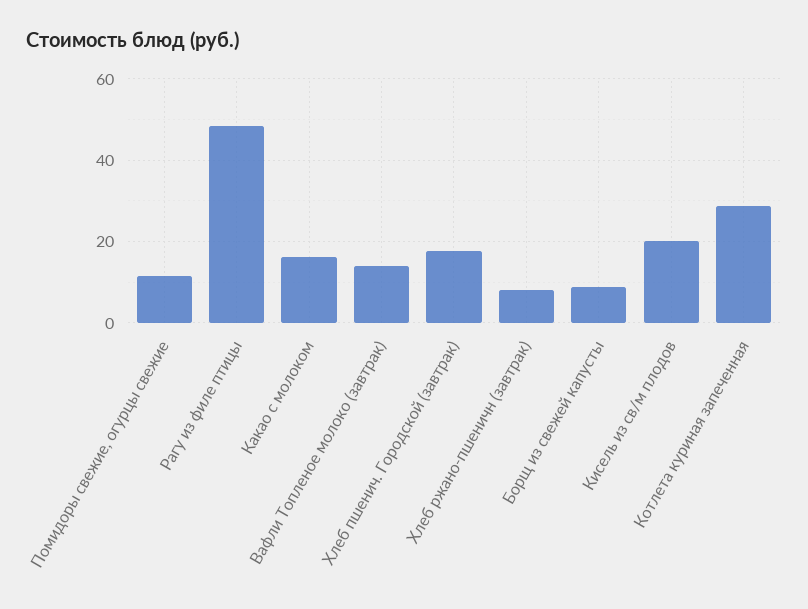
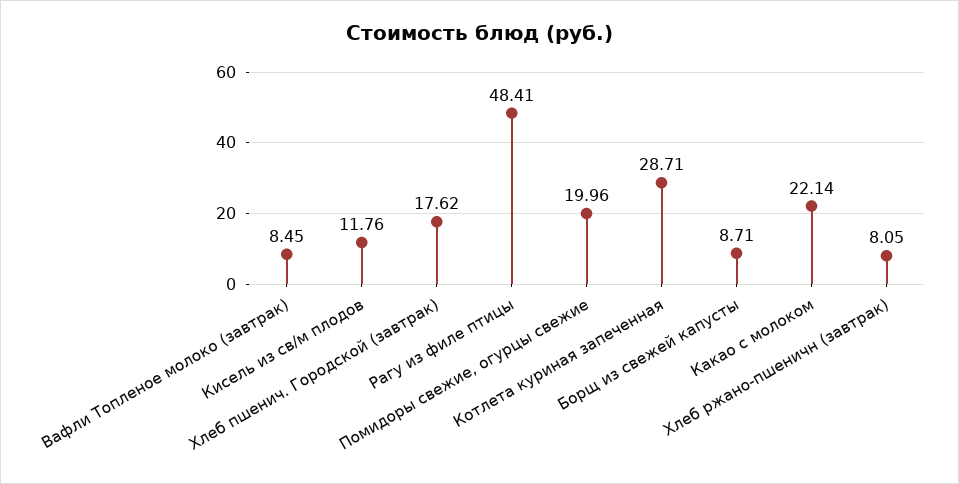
Помидоры свежие, огурцы свежие: 12 -> 19.96
Какао с молоком: 16 -> 22.14
Вафли Топленое молоко (завтрак): 14 -> 8.45
Кисель из св/м плодов: 20 -> 11.76

